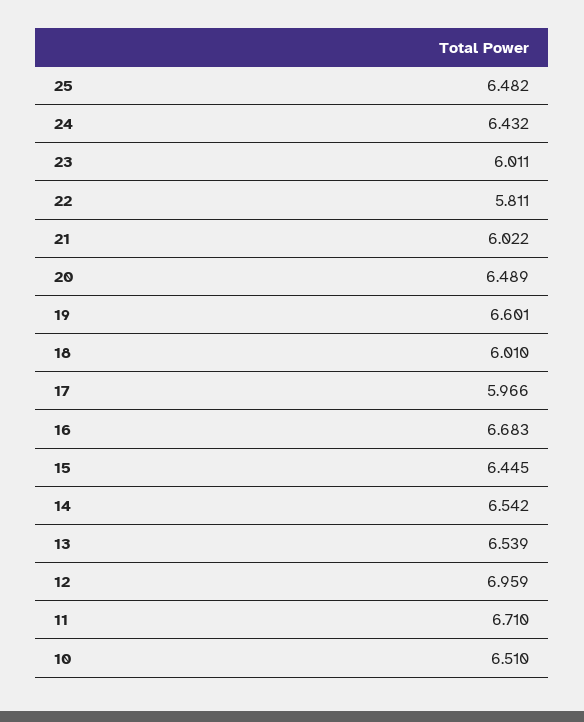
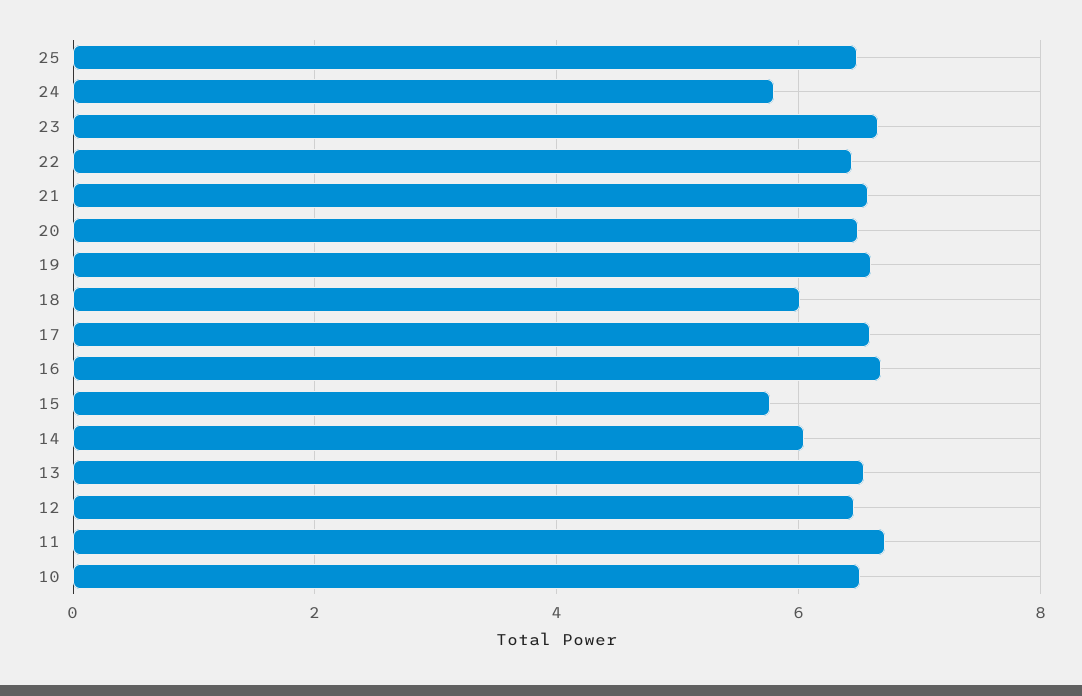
24: 6.432 -> 5.8
23: 6.011 -> 6.6
22: 5.811 -> 6.4
21: 6.022 -> 6.6
17: 5.966 -> 6.6
15: 6.445 -> 5.8
14: 6.542 -> 6
12: 6.959 -> 6.4

